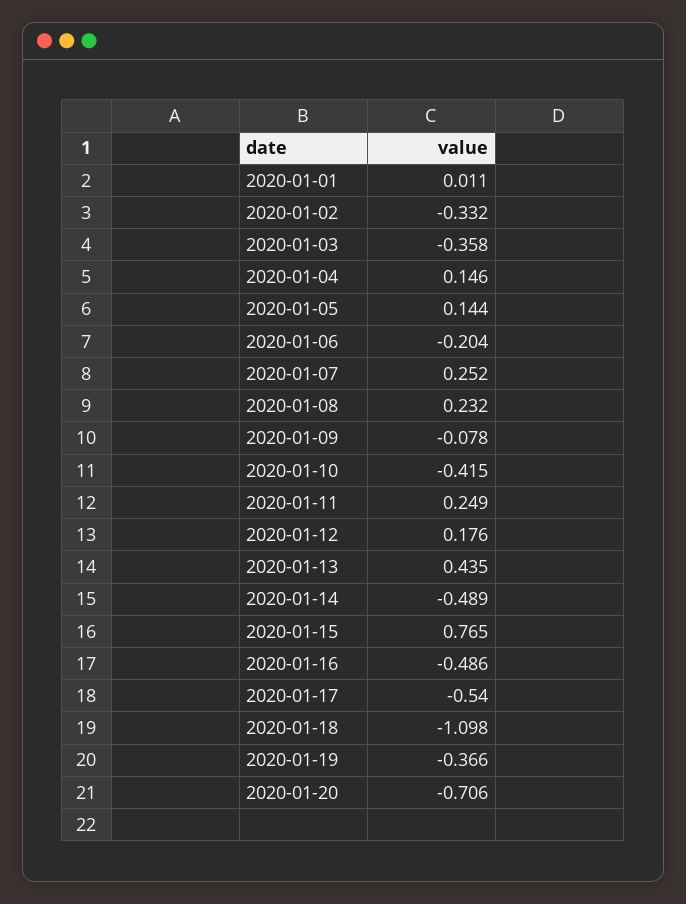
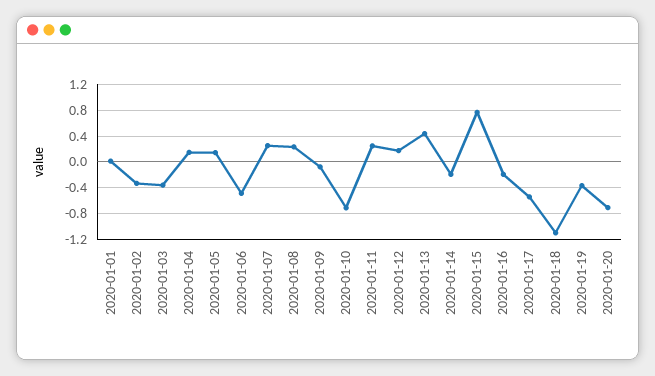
2020-01-06: -0.204 -> -0.5
2020-01-10: -0.415 -> -0.7
2020-01-14: -0.489 -> -0.2
2020-01-16: -0.486 -> -0.2

